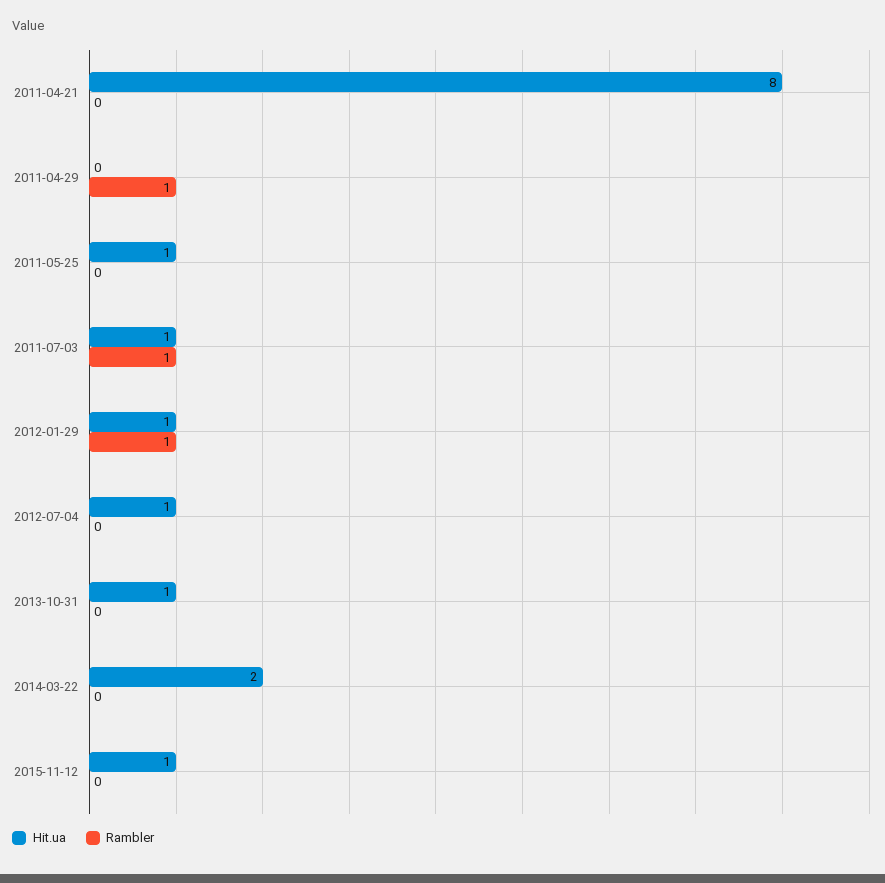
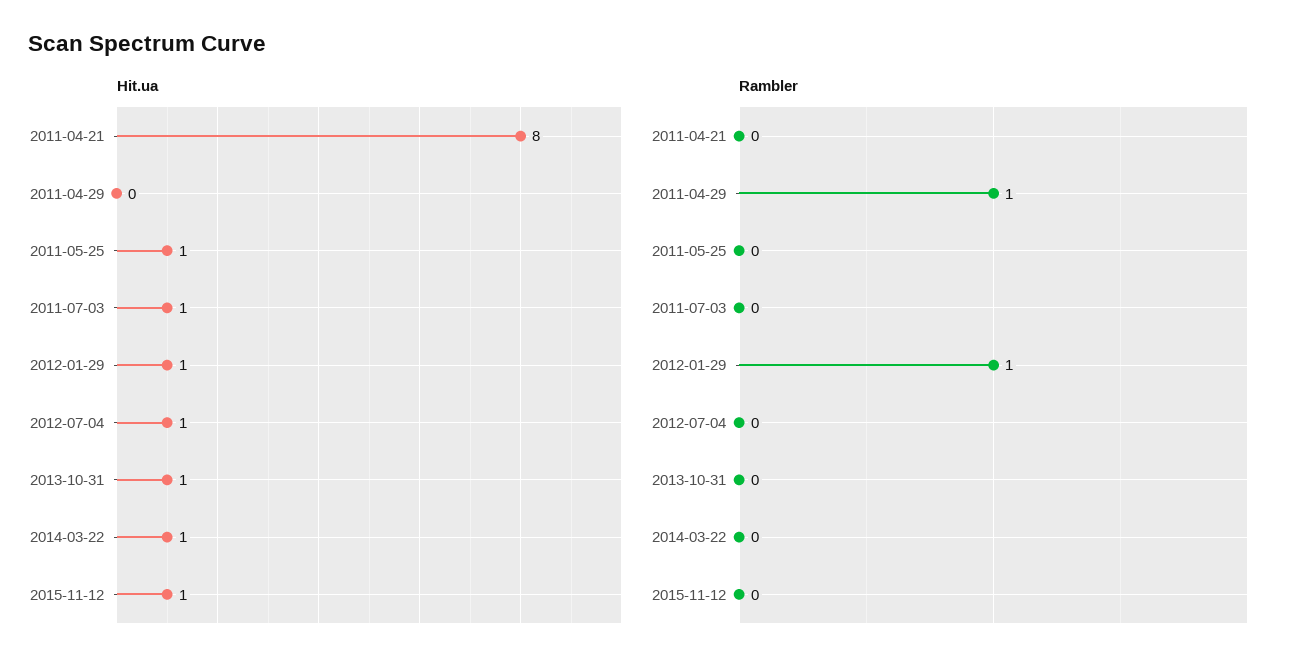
Rambler, 2011-07-03: 1 -> 0
Hit.ua, 2014-03-22: 2 -> 1

